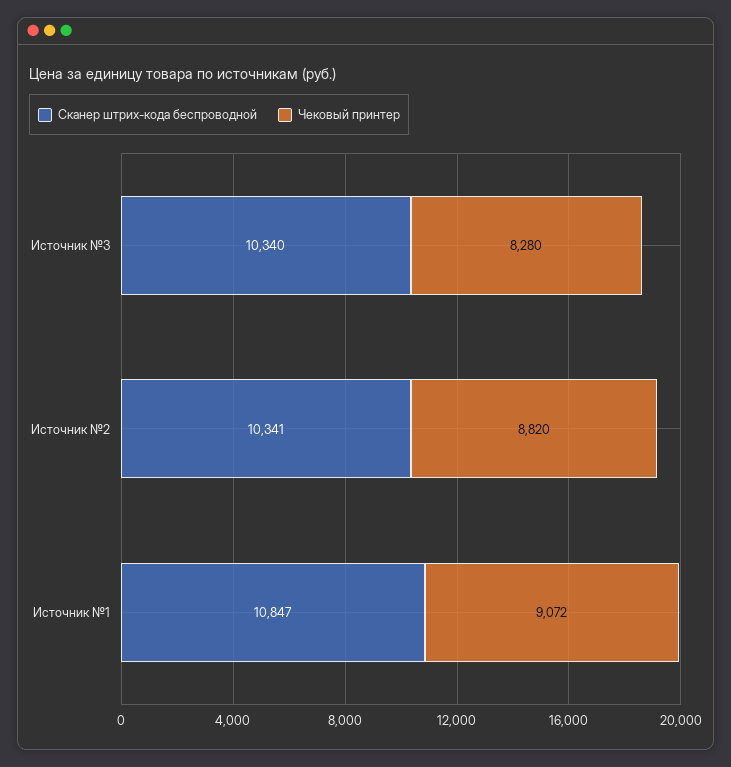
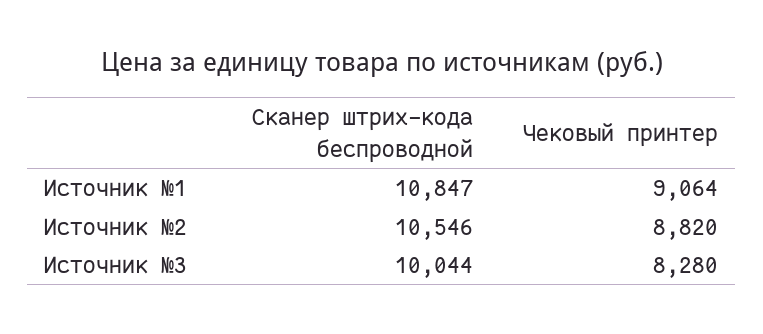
Сканер штрих-кода беспроводной, Источник №3: 10340 -> 10044
Сканер штрих-кода беспроводной, Источник №2: 10341 -> 10546
Чековый принтер, Источник №1: 9072 -> 9064

